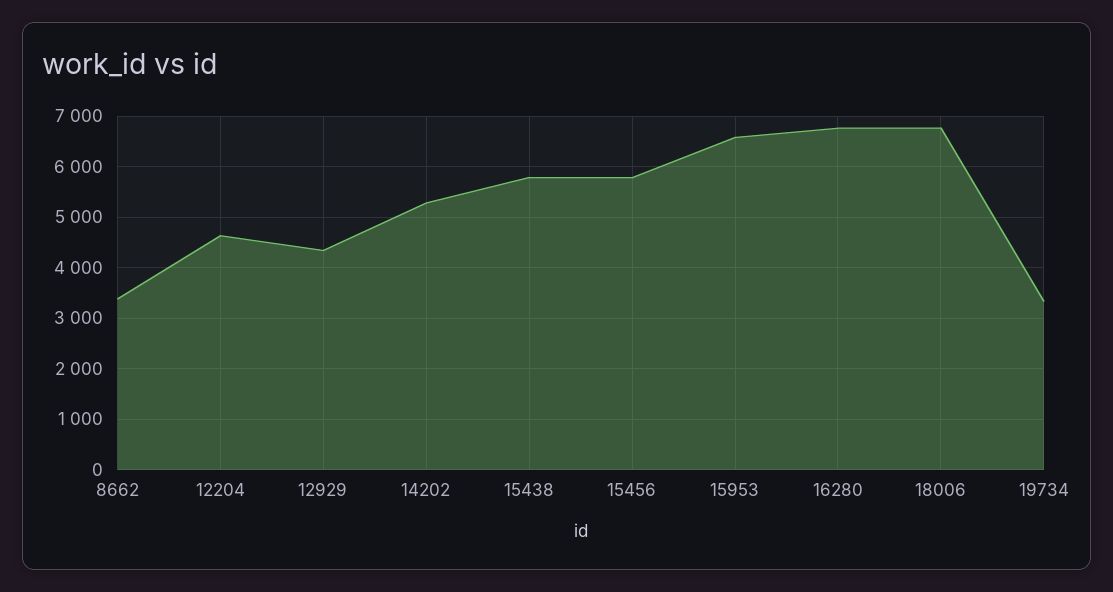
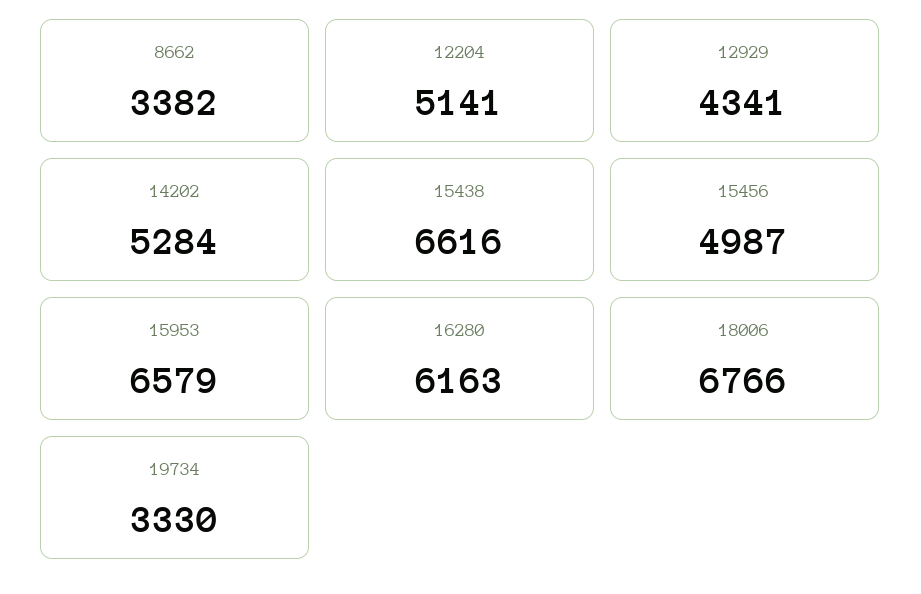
12204: 4600 -> 5141
15438: 5800 -> 6616
15456: 5800 -> 4987
16280: 6800 -> 6163

